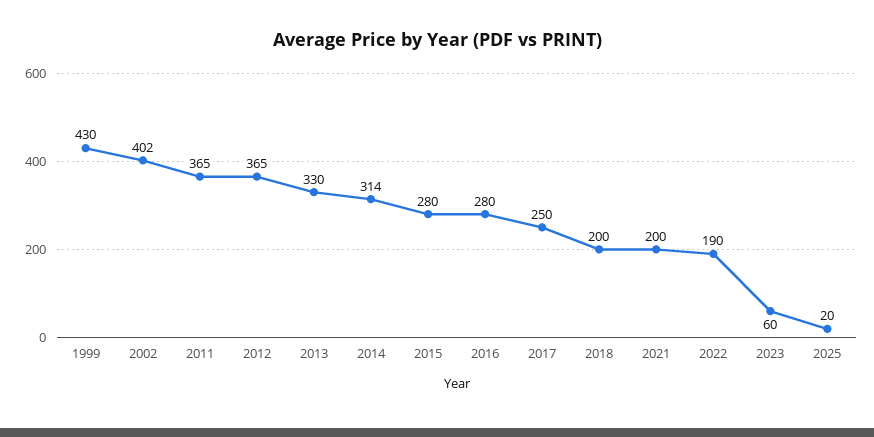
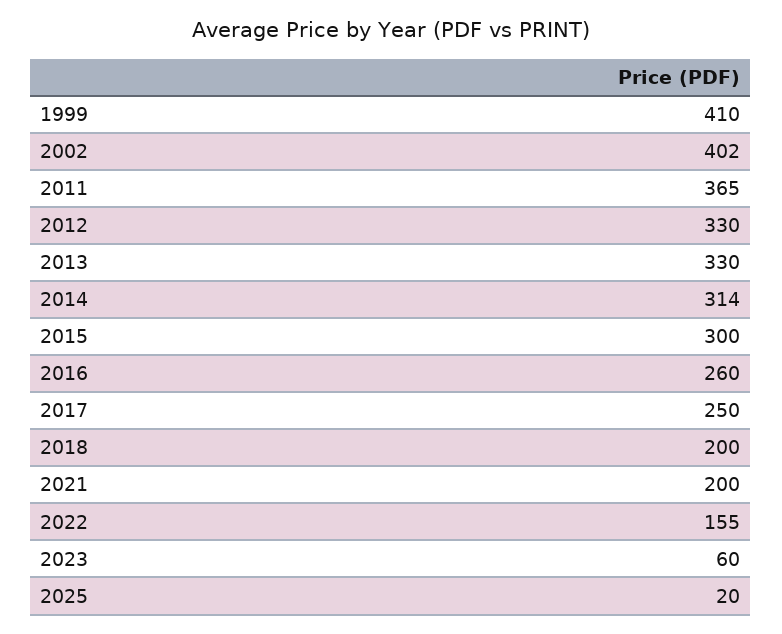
1999: 430 -> 410
2012: 365 -> 330
2015: 280 -> 300
2016: 280 -> 260
2022: 190 -> 155

